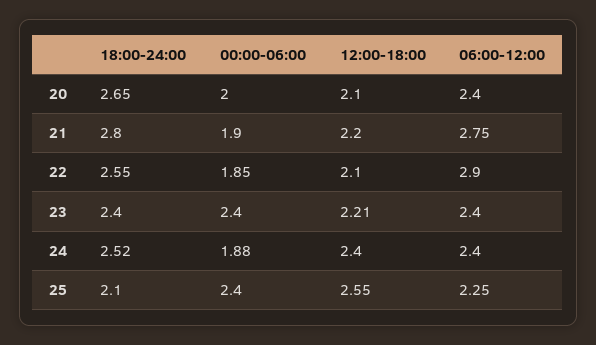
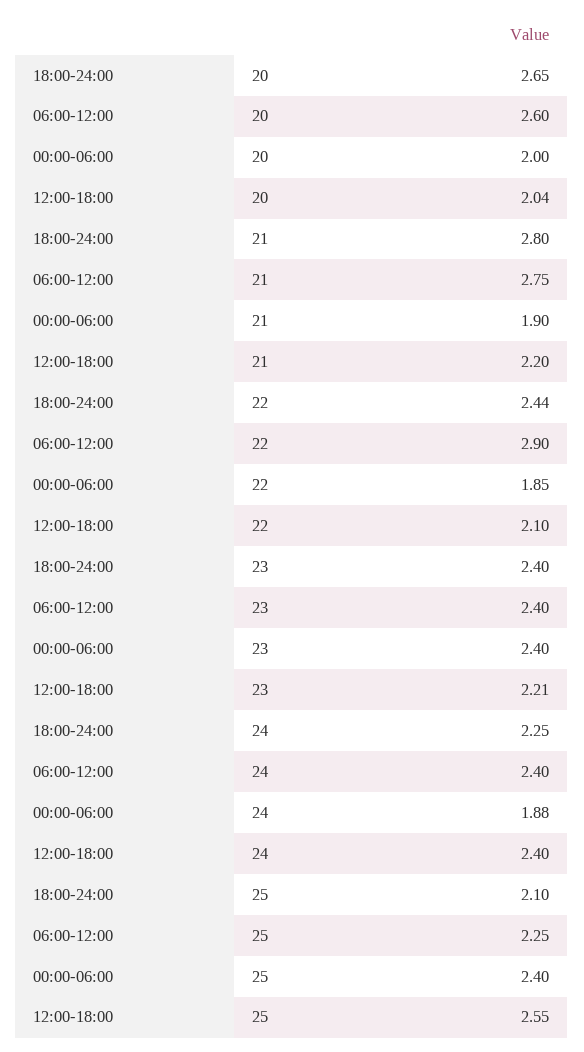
12:00-18:00, 20: 2.1 -> 2.04
06:00-12:00, 20: 2.4 -> 2.6
18:00-24:00, 22: 2.55 -> 2.44
18:00-24:00, 24: 2.52 -> 2.25

